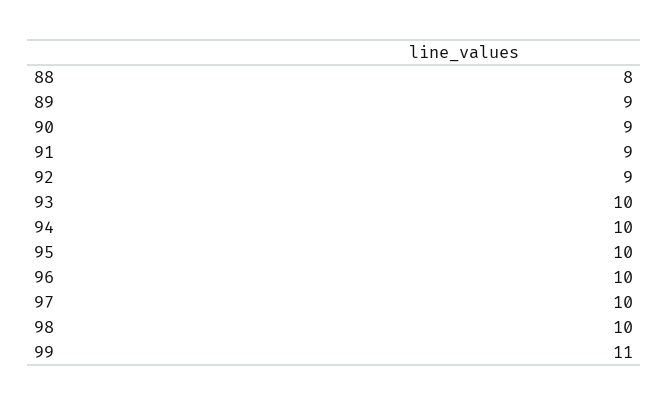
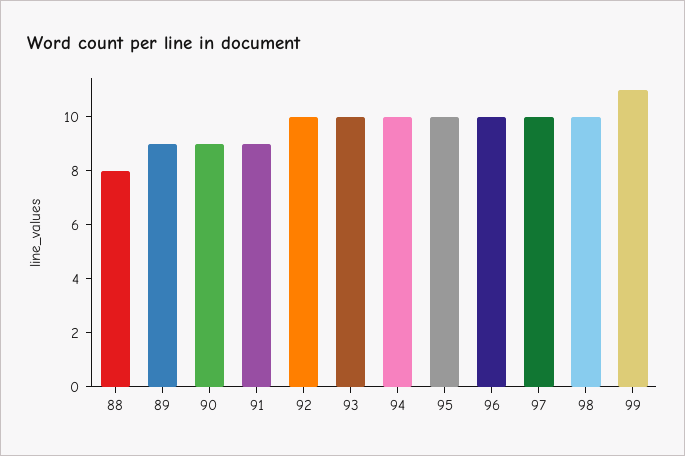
92: 9 -> 10

